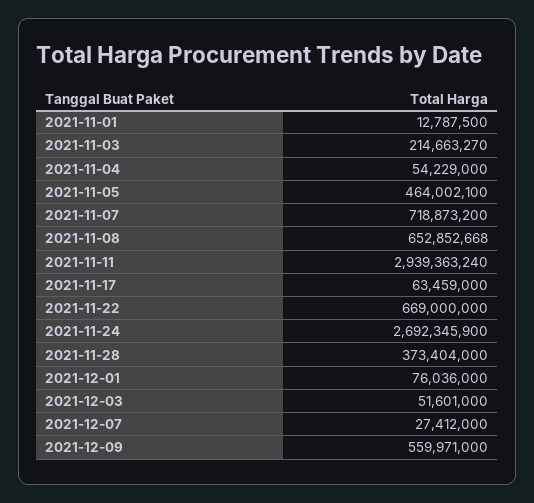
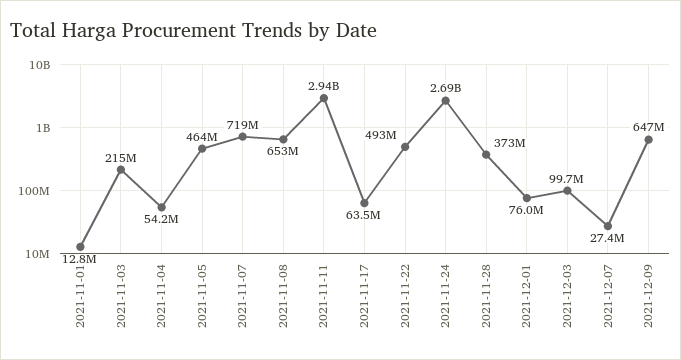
2021-11-22: 669000000 -> 493000000
2021-12-03: 51601000 -> 99700000
2021-12-09: 559971000 -> 647000000

